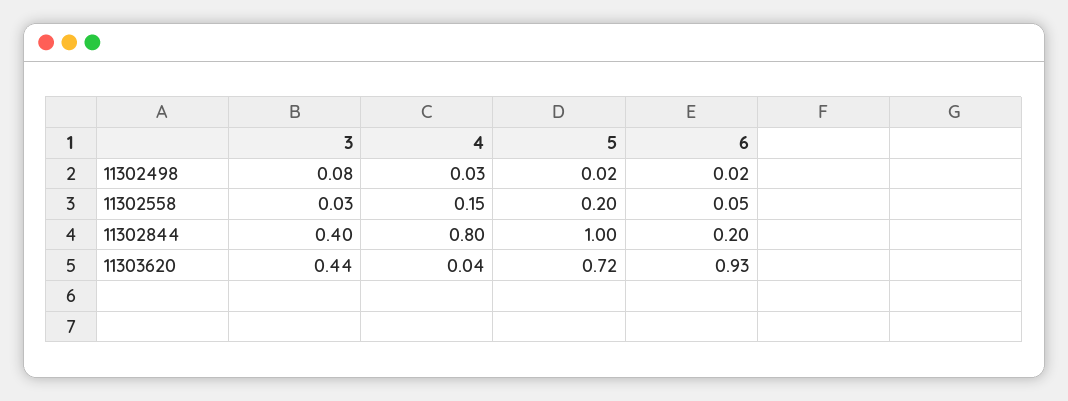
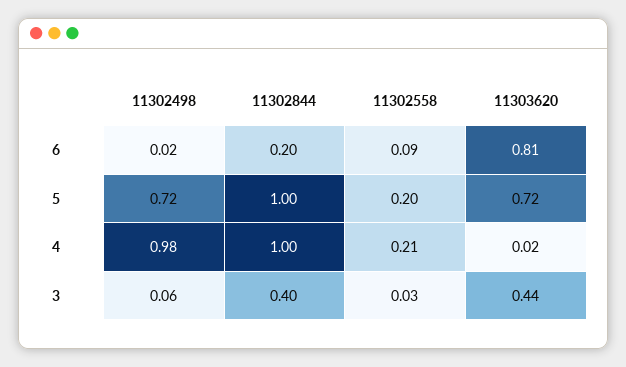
3, 11302498: 0.08 -> 0.06
4, 11302498: 0.03 -> 0.98
5, 11302498: 0.02 -> 0.72
4, 11302558: 0.15 -> 0.21
6, 11302558: 0.05 -> 0.09
4, 11302844: 0.8 -> 1
4, 11303620: 0.04 -> 0.02
6, 11303620: 0.93 -> 0.81

